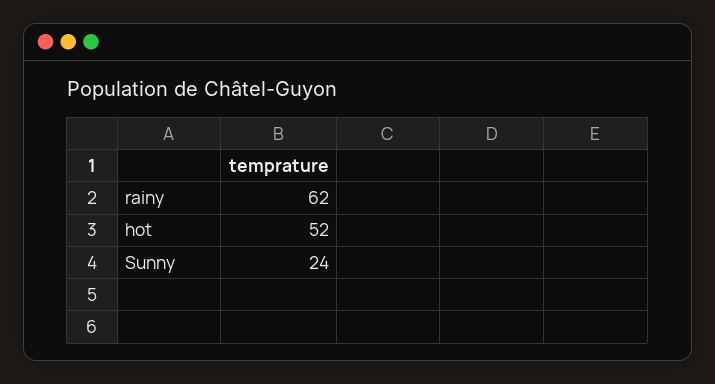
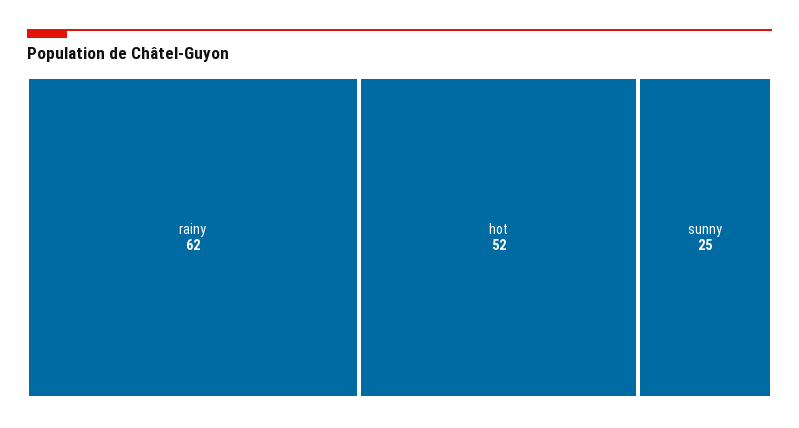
Sunny: 24 -> 25

